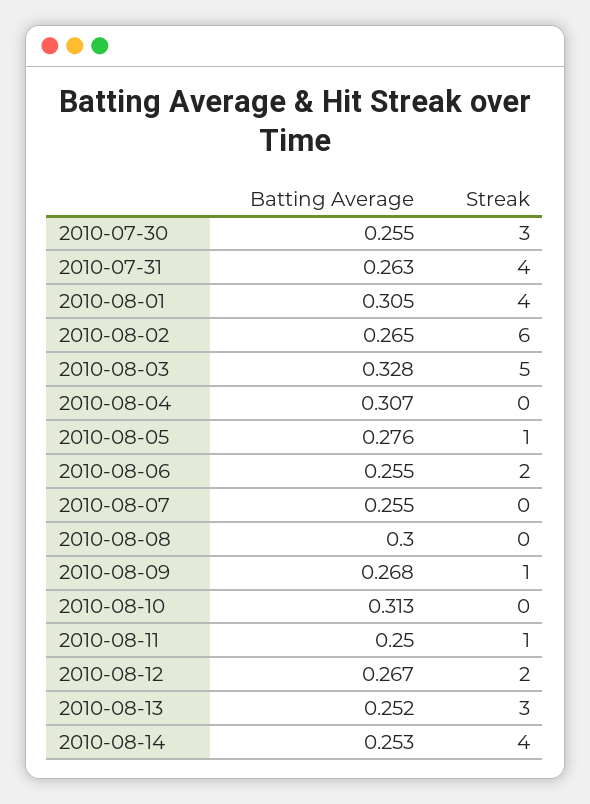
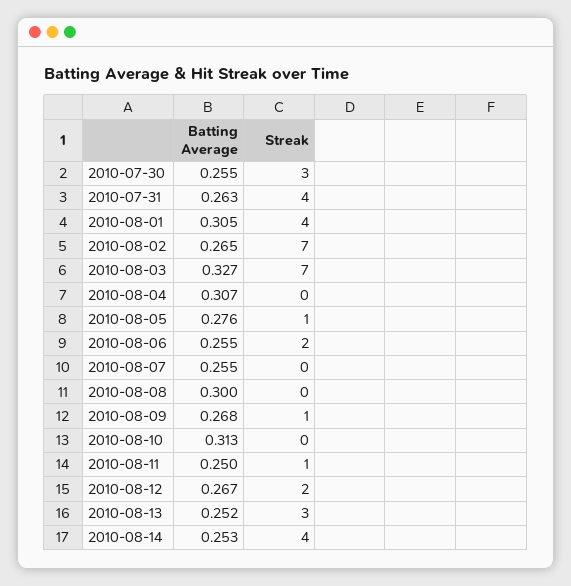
Streak, 2010-08-02: 6 -> 7
Batting Average, 2010-08-03: 0.328 -> 0.327
Streak, 2010-08-03: 5 -> 7

